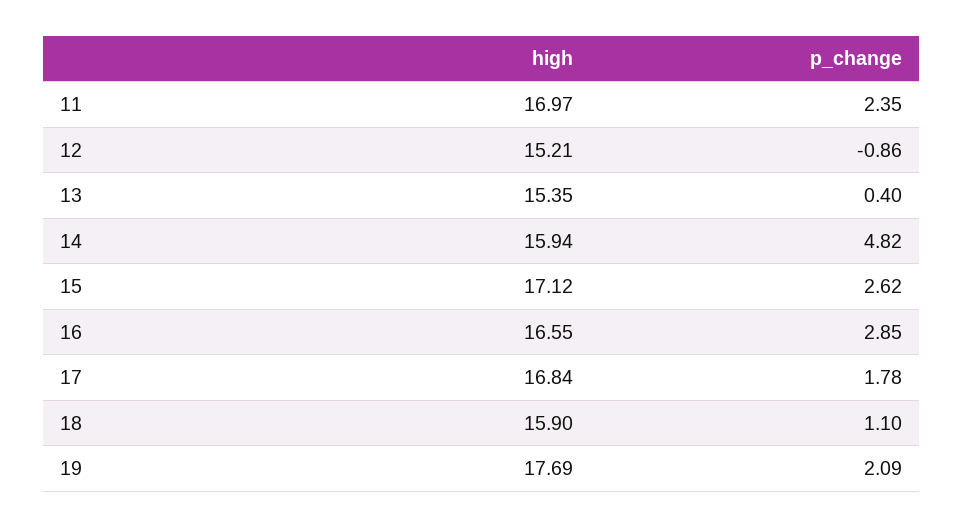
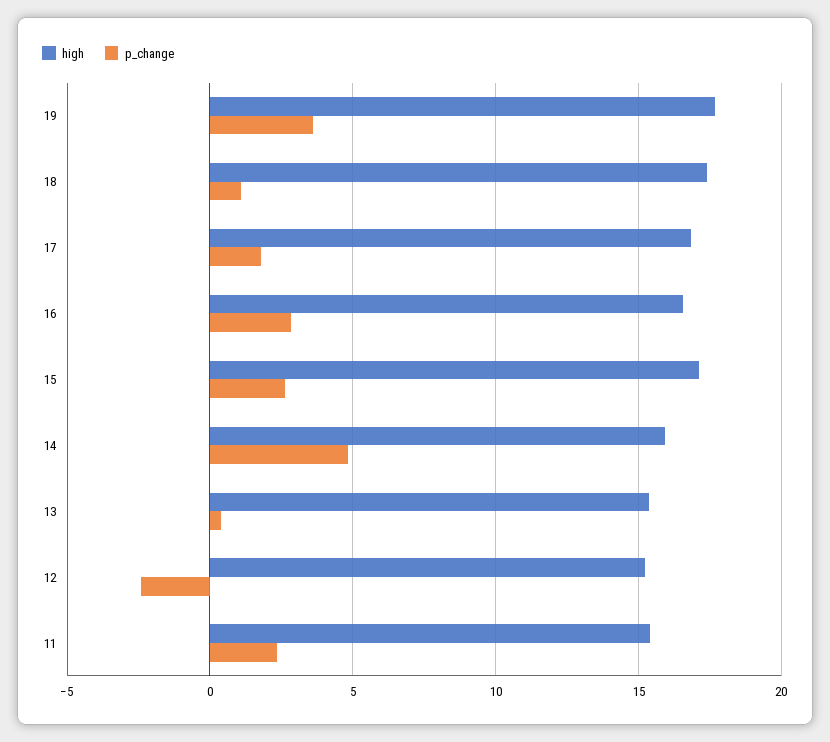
high, 11: 16.97 -> 15.5
p_change, 12: -0.86 -> -2.5
high, 18: 15.9 -> 17.5
p_change, 19: 2.09 -> 3.5

